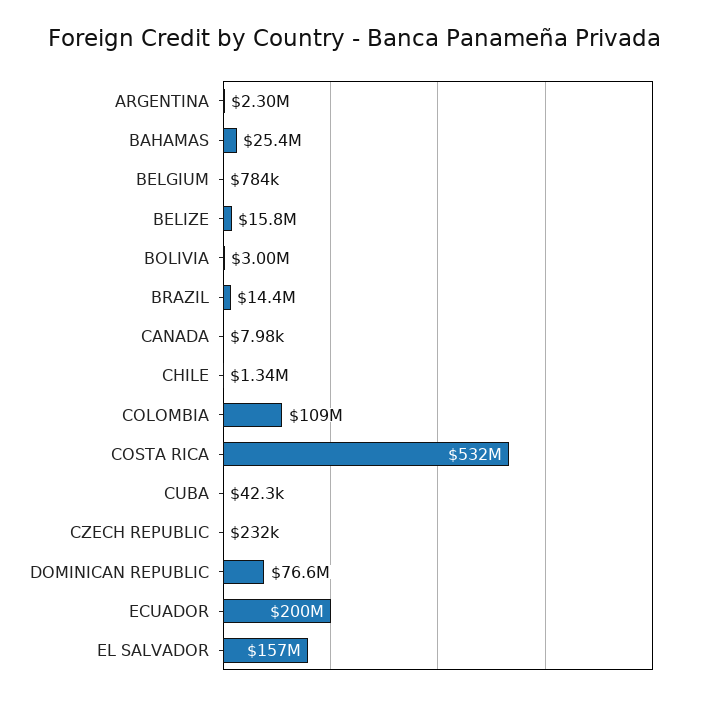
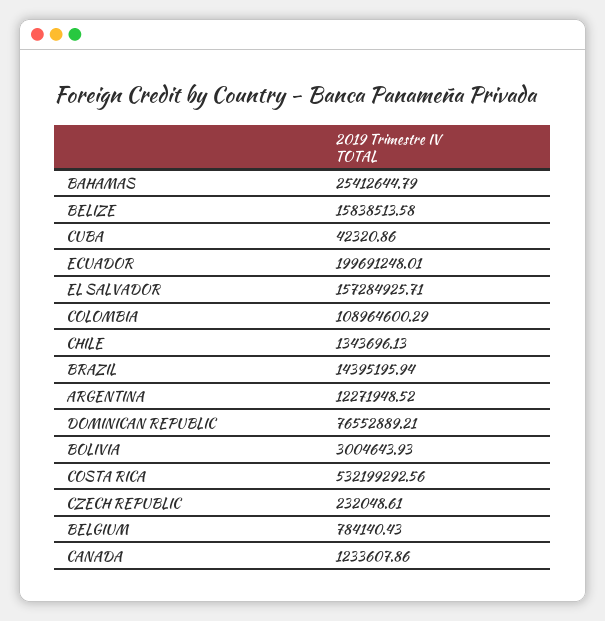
ARGENTINA: 2300000 -> 12271948.52
CANADA: 7980 -> 1233607.86

